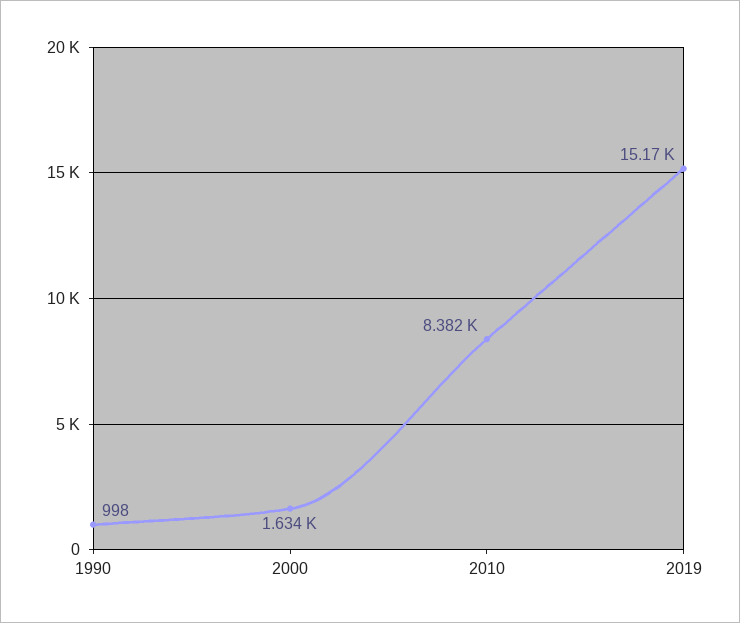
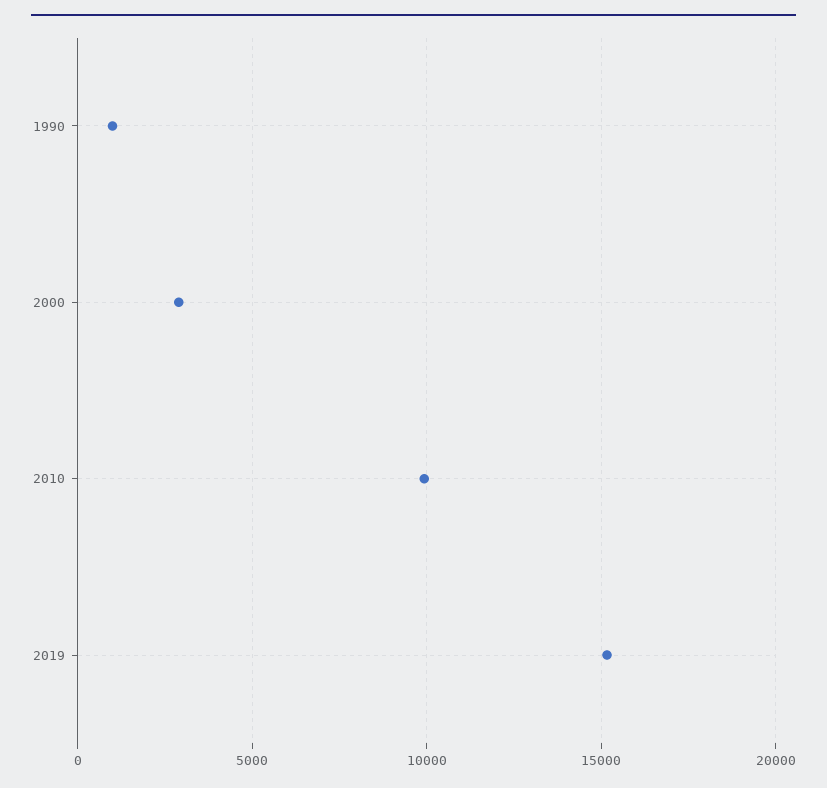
2000: 1634 -> 3000
2010: 8382 -> 10000

